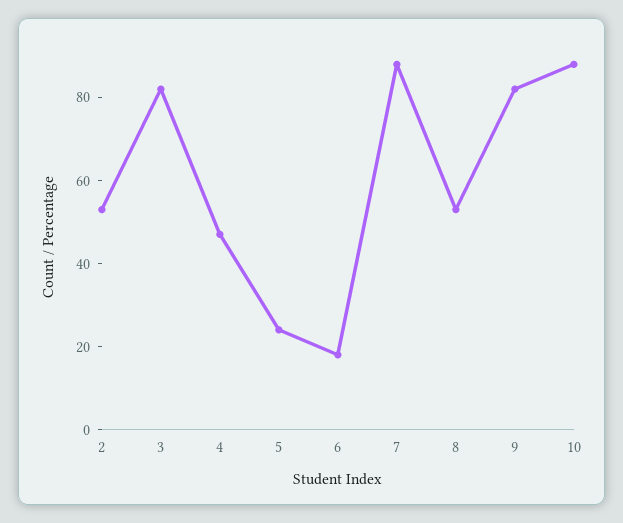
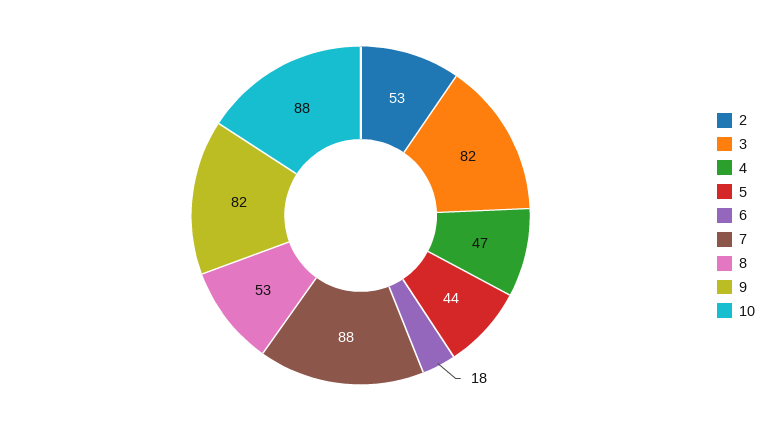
5: 25 -> 44

